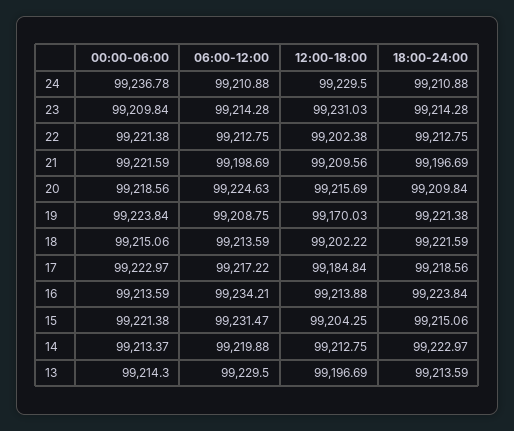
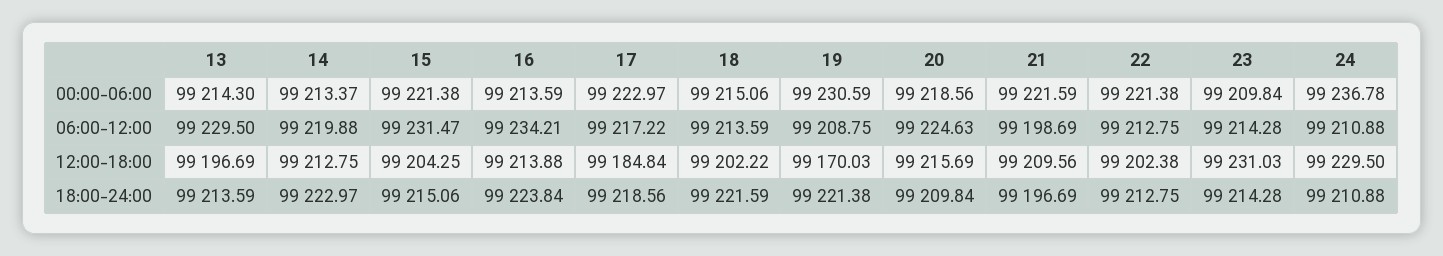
00:00-06:00, 19: 99223.84 -> 99230.59

